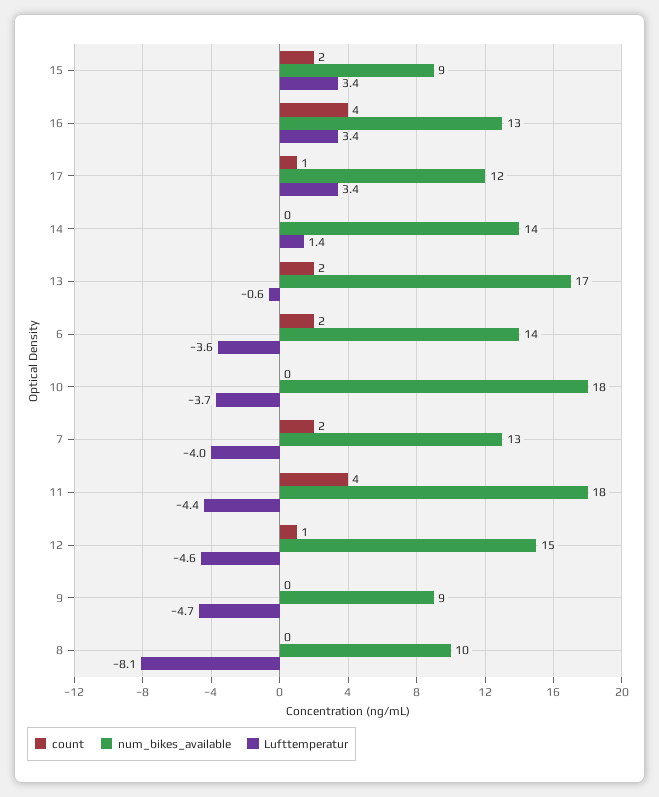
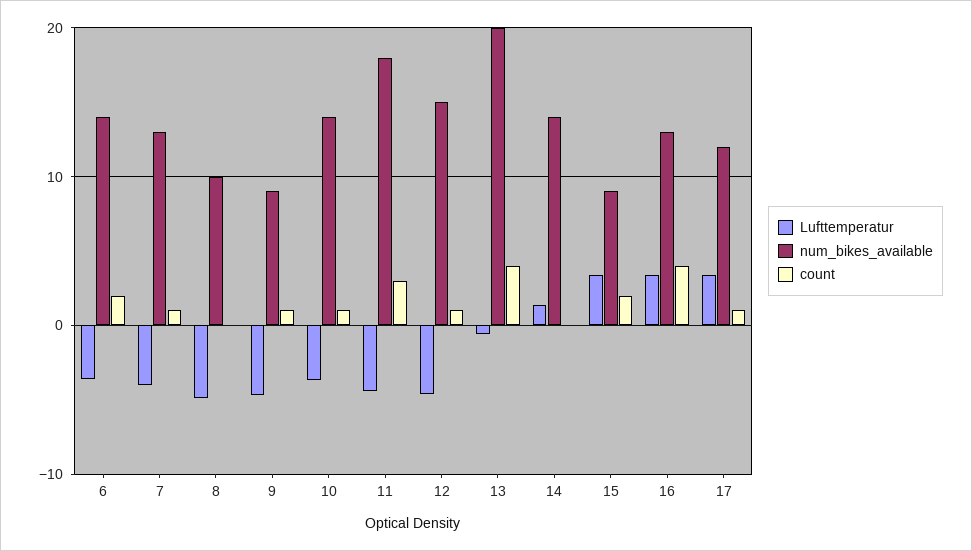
count, 13: 2 -> 4
num_bikes_available, 13: 17 -> 20
count, 10: 0 -> 1
num_bikes_available, 10: 18 -> 14
count, 7: 2 -> 1
count, 11: 4 -> 3
count, 9: 0 -> 1
Lufttemperatur, 8: -8.1 -> -5

